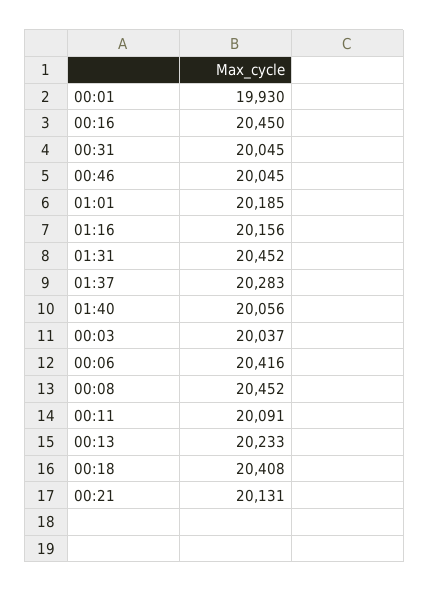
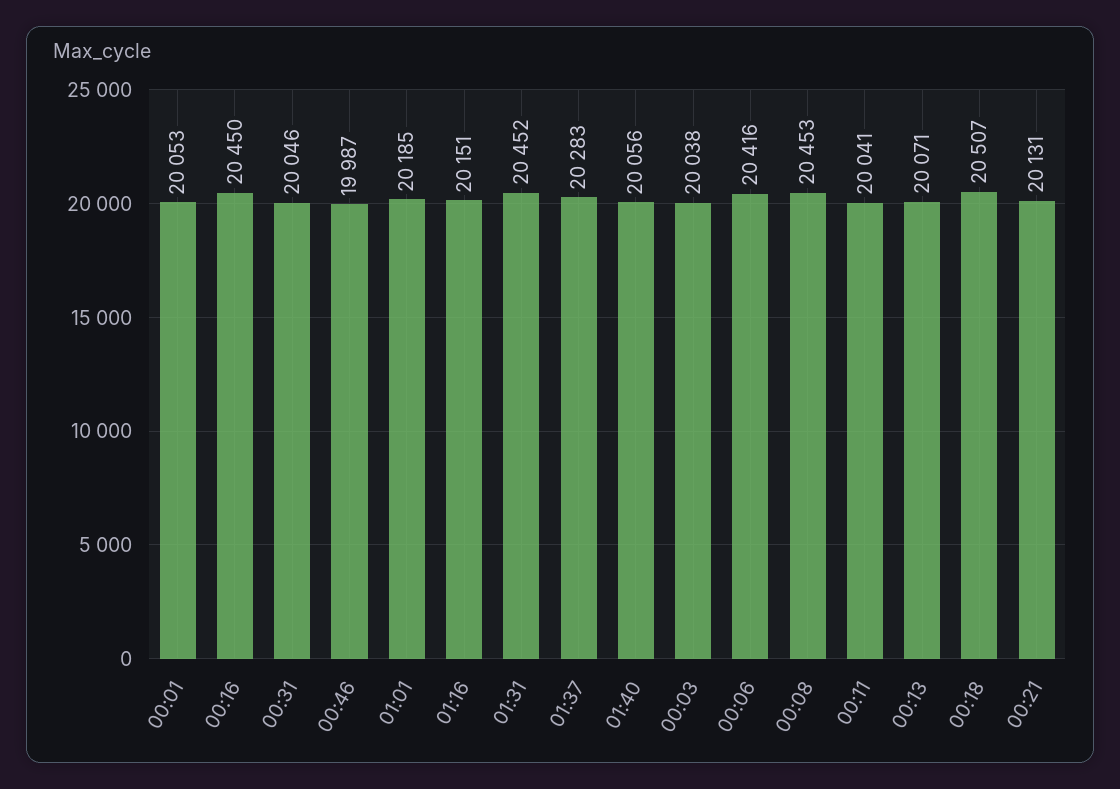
00:01: 19930 -> 20053
00:31: 20045 -> 20046
00:46: 20045 -> 19987
01:16: 20156 -> 20151
00:03: 20037 -> 20038
00:08: 20452 -> 20453
00:11: 20091 -> 20041
00:13: 20233 -> 20071
00:18: 20408 -> 20507

